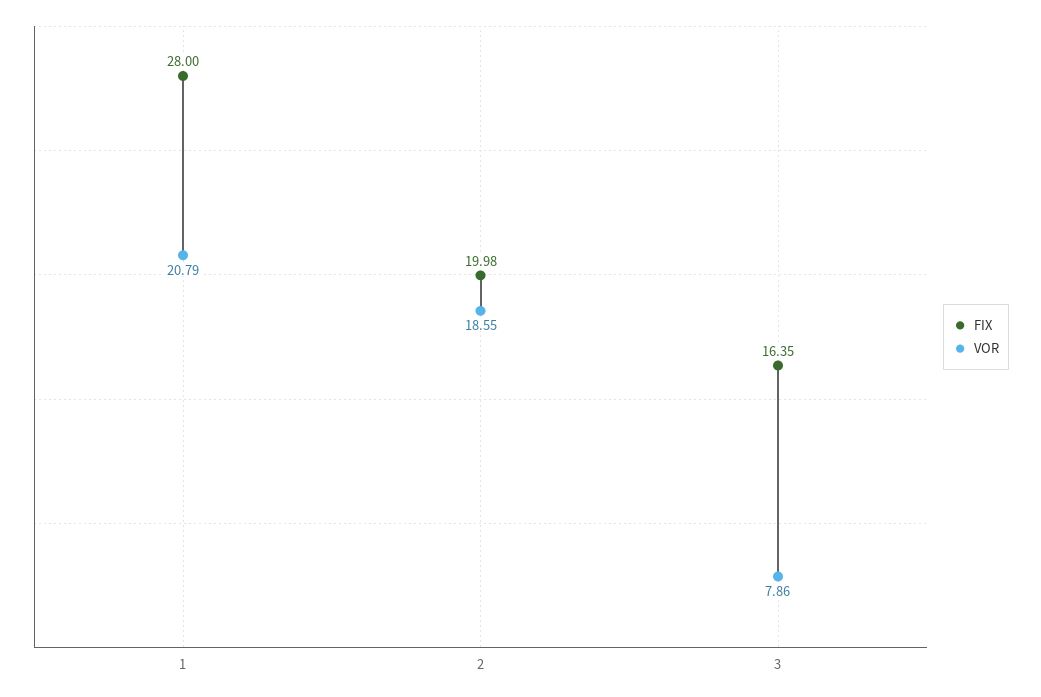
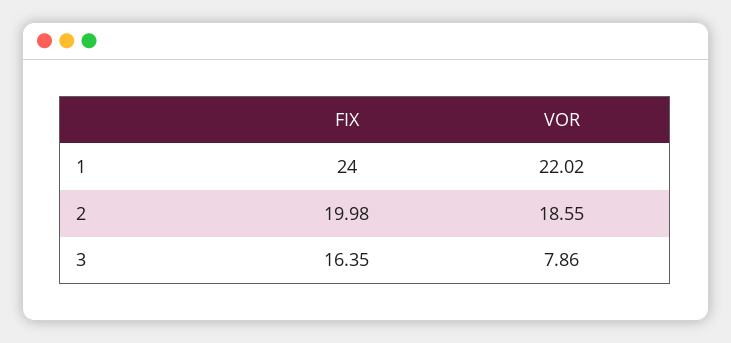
FIX, 1: 28 -> 24
VOR, 1: 20.79 -> 22.02

